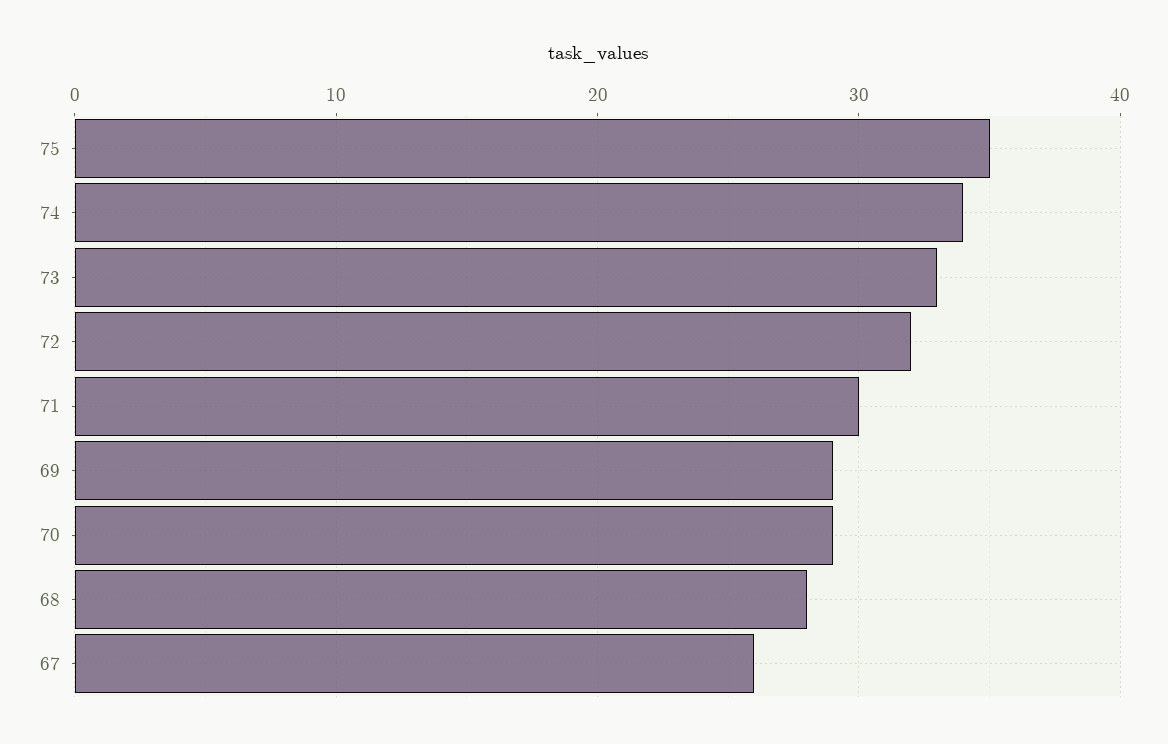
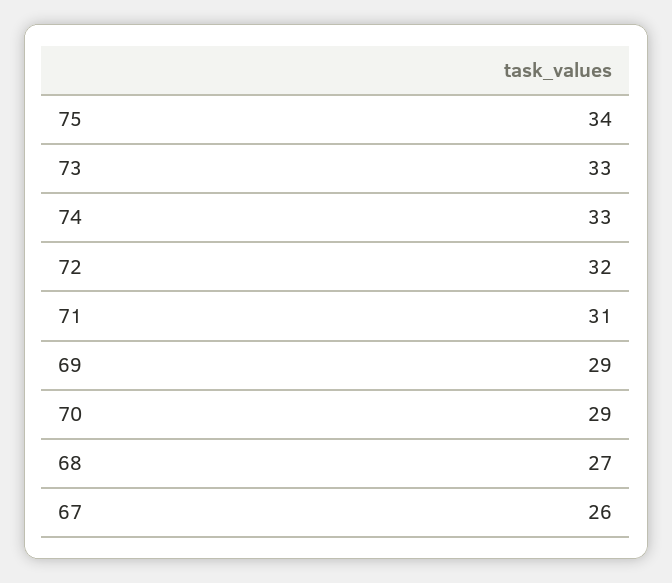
75: 35 -> 34
74: 34 -> 33
71: 30 -> 31
68: 28 -> 27

